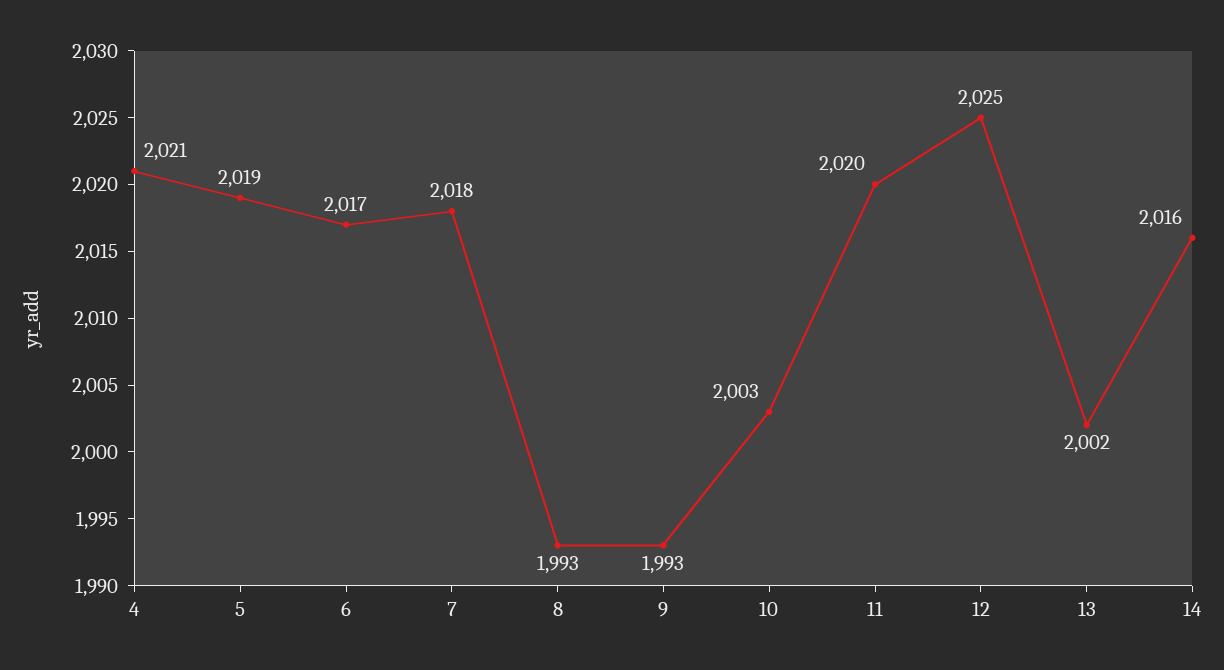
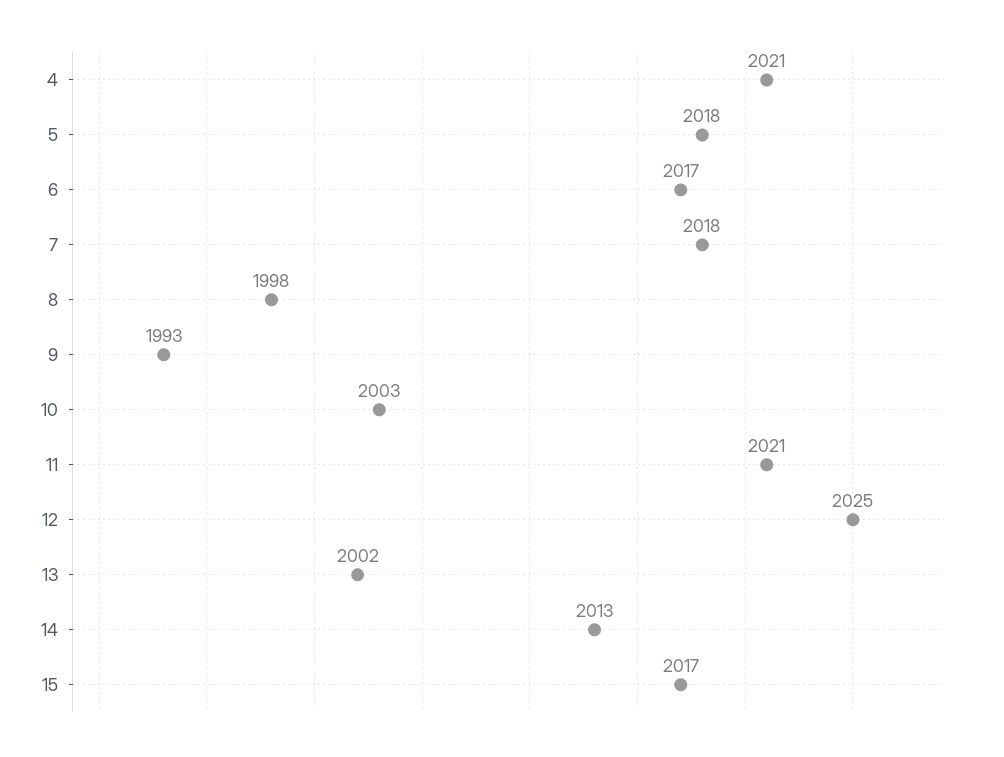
5: 2019 -> 2018
8: 1993 -> 1998
11: 2020 -> 2021
14: 2016 -> 2013
15: none -> 2017

